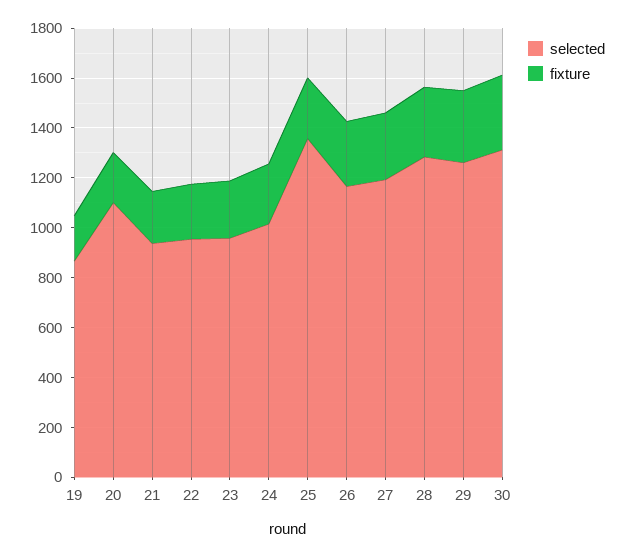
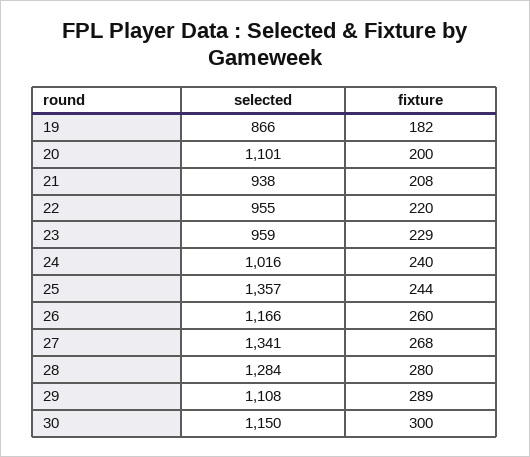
selected, 27: 1200 -> 1341
selected, 29: 1250 -> 1108
selected, 30: 1300 -> 1150

